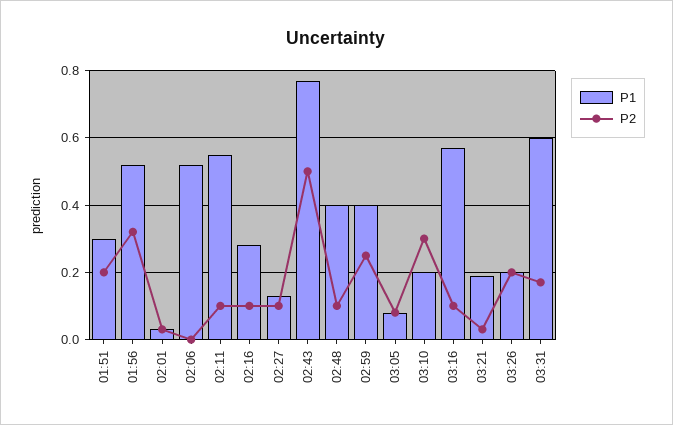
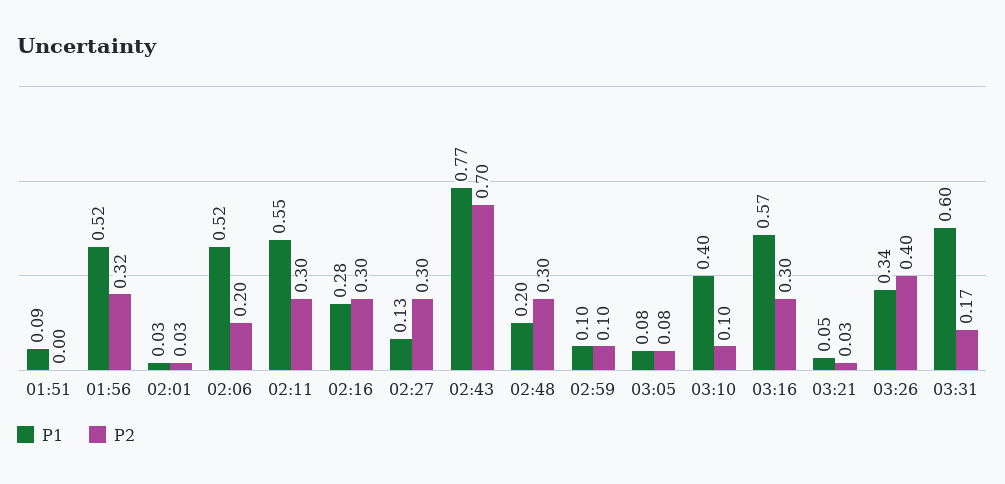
P1, 01:51: 0.3 -> 0.09
P2, 01:51: 0.2 -> 0
P2, 02:06: 0 -> 0.2
P2, 02:11: 0.1 -> 0.3
P2, 02:16: 0.1 -> 0.3
P2, 02:27: 0.1 -> 0.3
P2, 02:43: 0.5 -> 0.7
P1, 02:48: 0.4 -> 0.2
P2, 02:48: 0.1 -> 0.3
P1, 02:59: 0.4 -> 0.1
P2, 02:59: 0.25 -> 0.1
P1, 03:10: 0.2 -> 0.4
P2, 03:10: 0.3 -> 0.1
P2, 03:16: 0.1 -> 0.3
P1, 03:21: 0.2 -> 0.05
P1, 03:26: 0.2 -> 0.34
P2, 03:26: 0.2 -> 0.4

